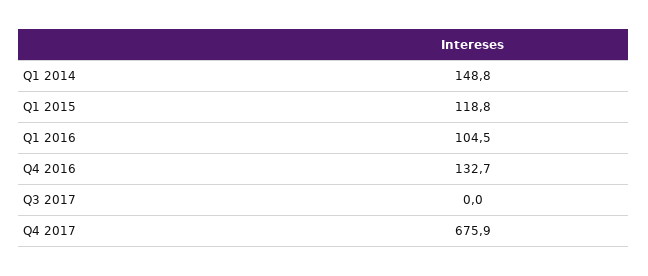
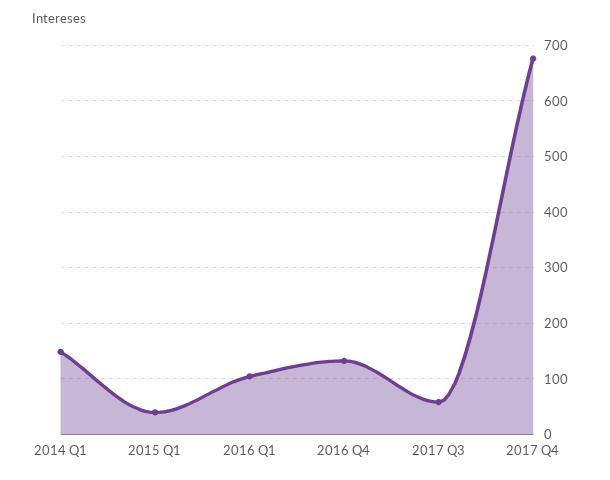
Q1 2015: 118.8 -> 40
Q3 2017: 0 -> 60

